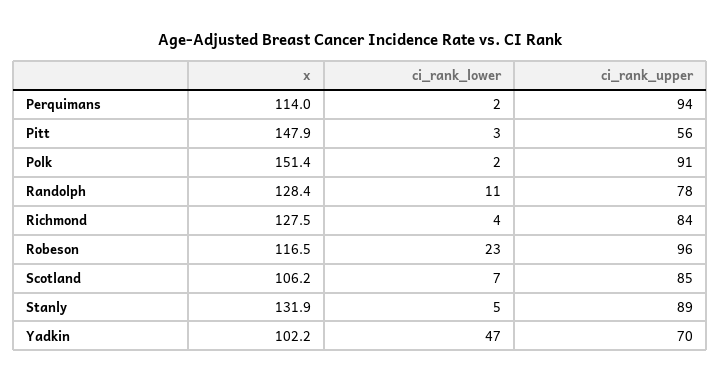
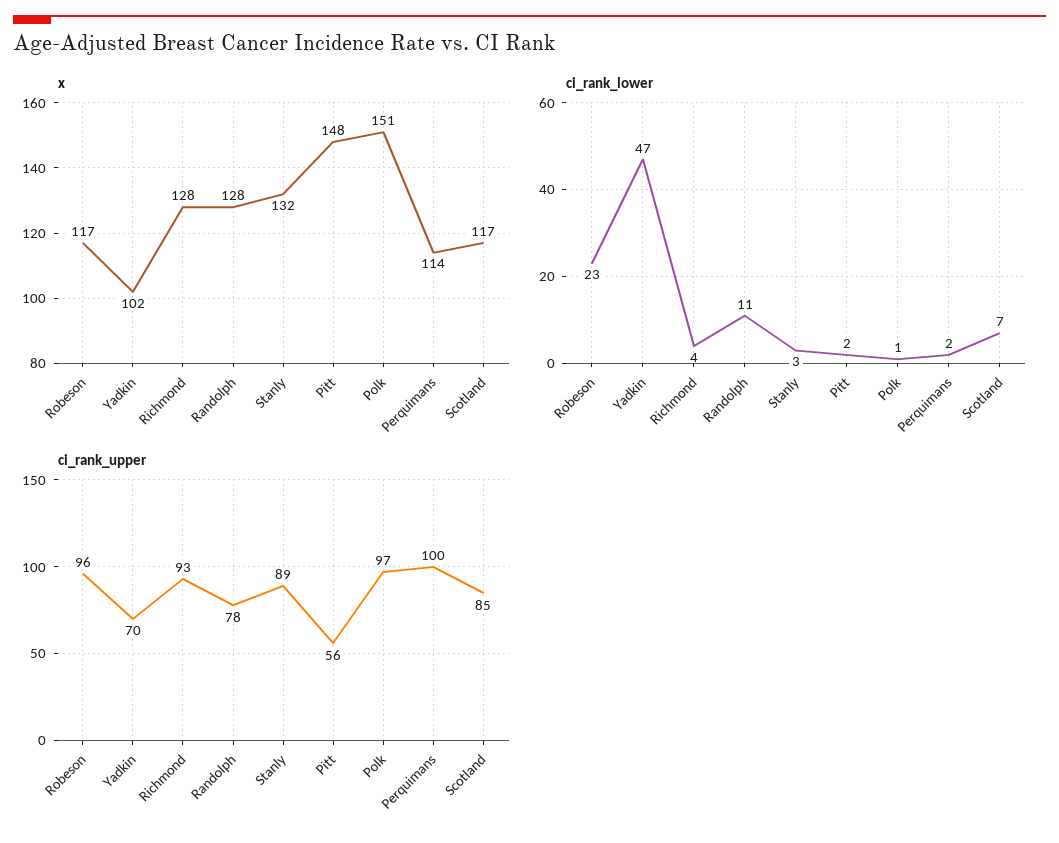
ci_rank_upper, Perquimans: 94 -> 100
ci_rank_lower, Pitt: 3 -> 2
ci_rank_lower, Polk: 2 -> 1
ci_rank_upper, Polk: 91 -> 97
ci_rank_upper, Richmond: 84 -> 93
x, Scotland: 106.2 -> 117
ci_rank_lower, Stanly: 5 -> 3

